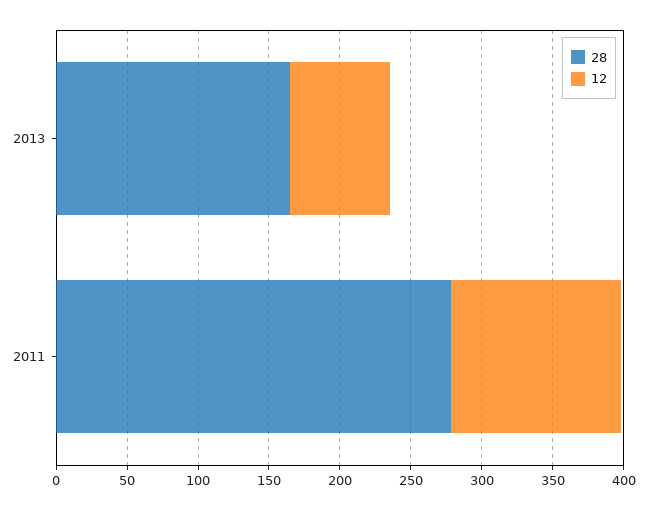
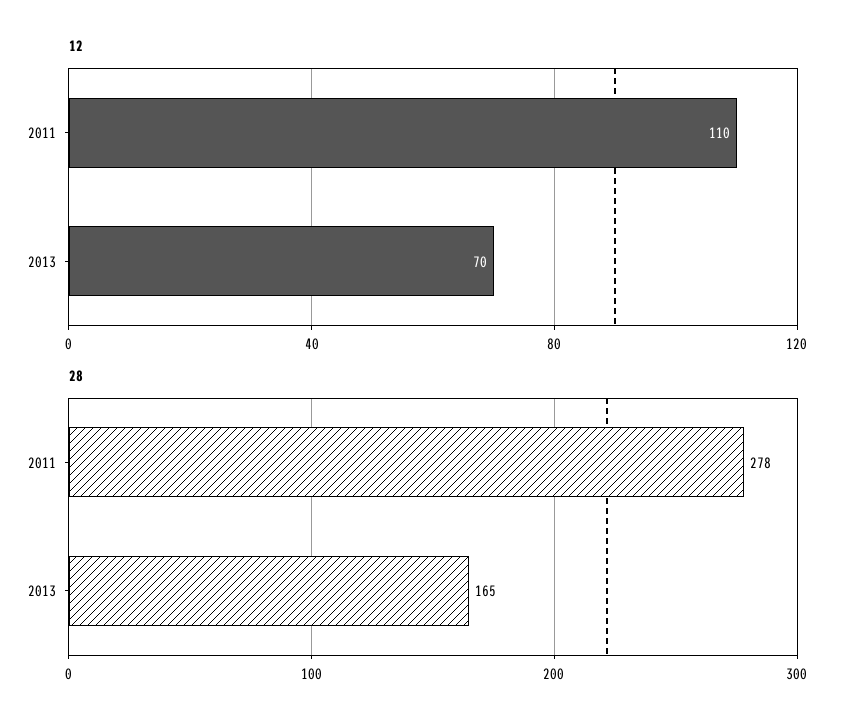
12, 2011: 120 -> 110

